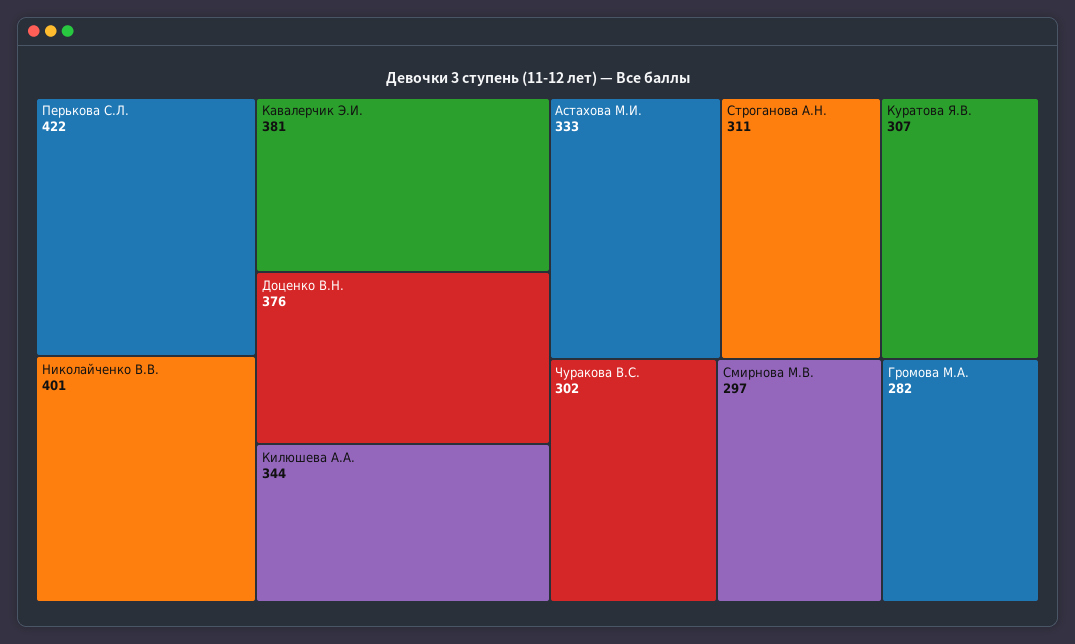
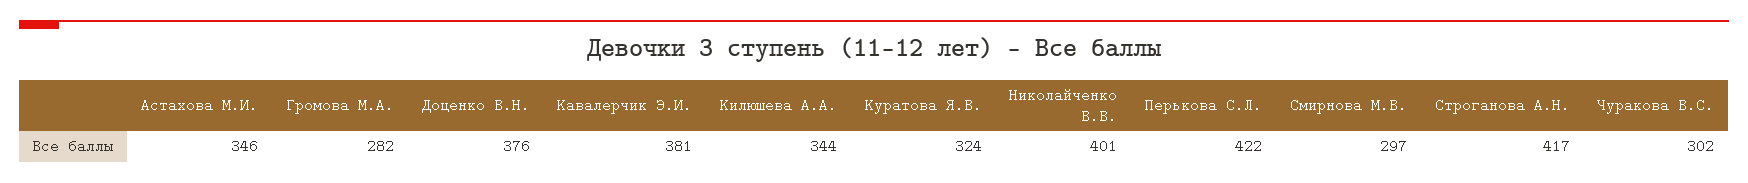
Астахова М.И.: 333 -> 346
Строганова А.Н.: 311 -> 417
Куратова Я.В.: 307 -> 324

